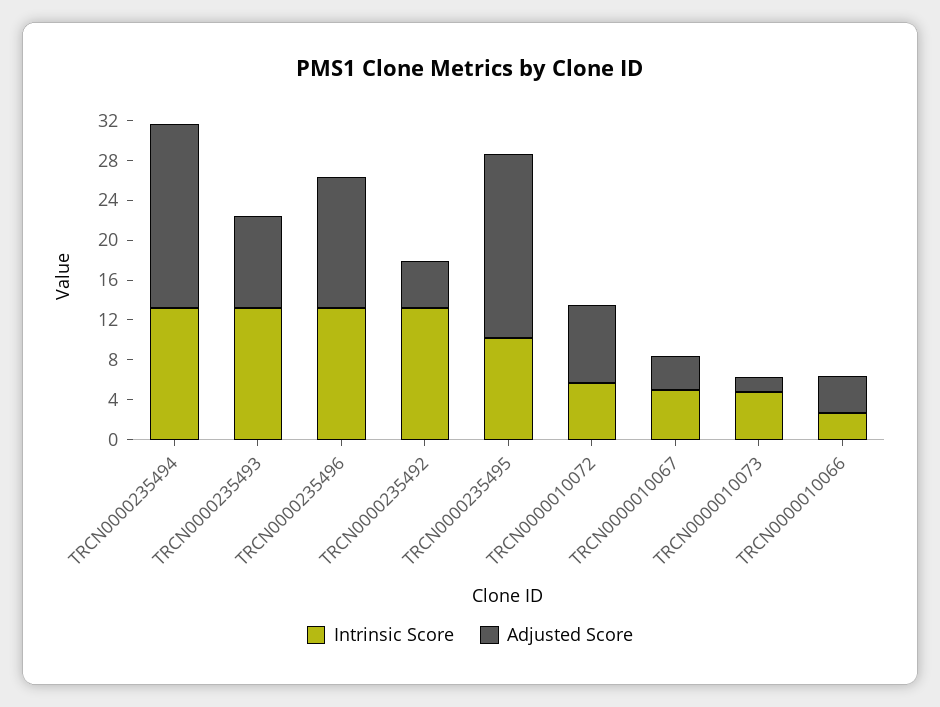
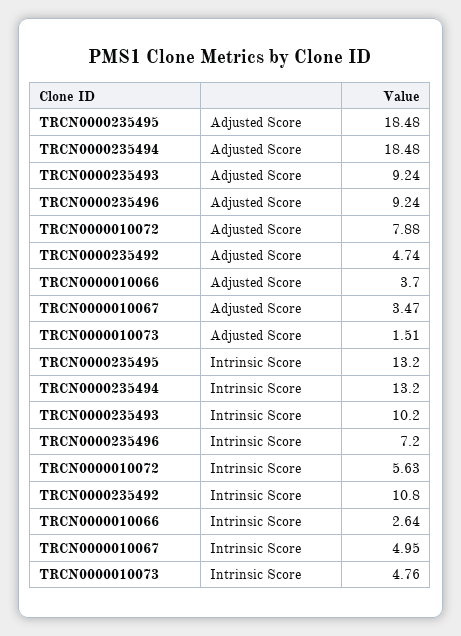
Intrinsic Score, TRCN0000235493: 13 -> 10.2
Intrinsic Score, TRCN0000235496: 13 -> 7.2
Adjusted Score, TRCN0000235496: 13 -> 9.24
Intrinsic Score, TRCN0000235492: 13 -> 10.8
Intrinsic Score, TRCN0000235495: 10 -> 13.2

